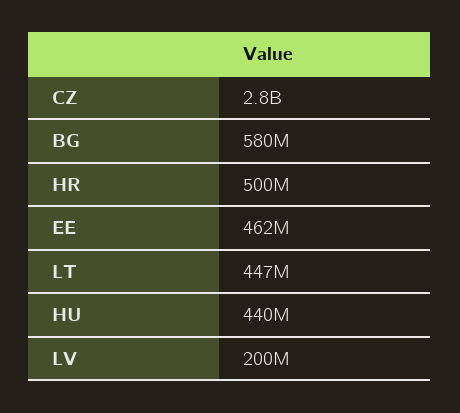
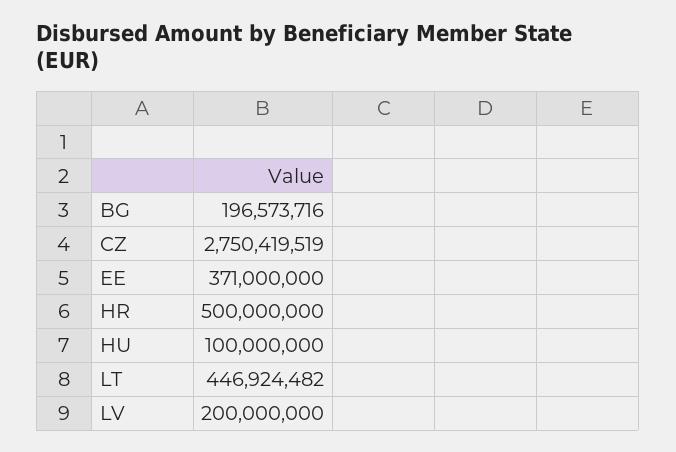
BG: 580000000 -> 196573716
EE: 462000000 -> 371000000
HU: 440000000 -> 100000000

